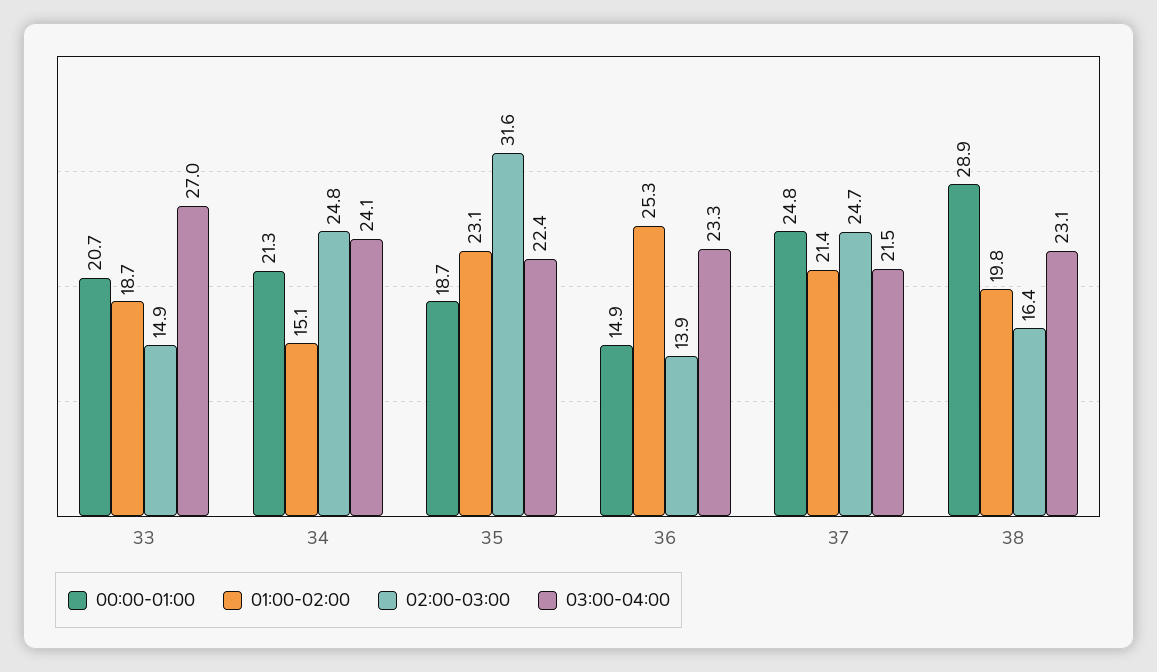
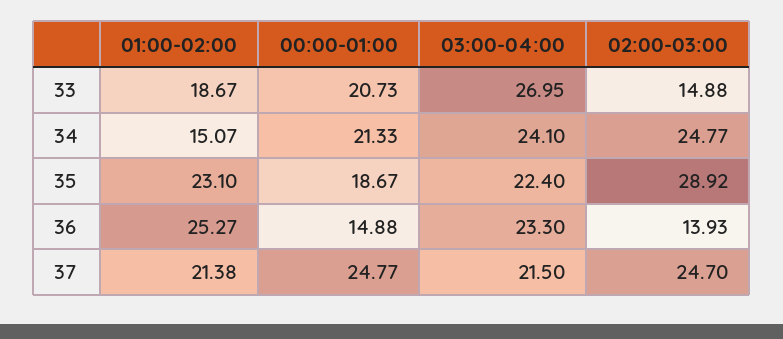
02:00-03:00, 35: 31.6 -> 28.92
00:00-01:00, 38: 28.9 -> none
01:00-02:00, 38: 19.8 -> none
02:00-03:00, 38: 16.4 -> none
03:00-04:00, 38: 23.1 -> none

